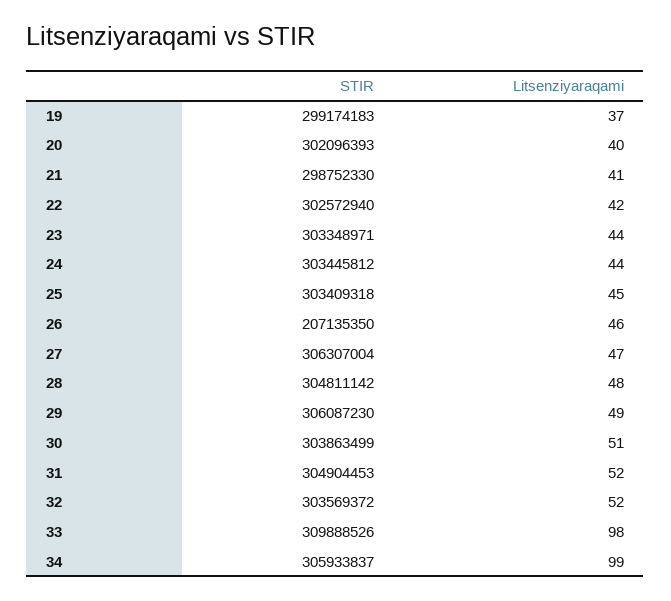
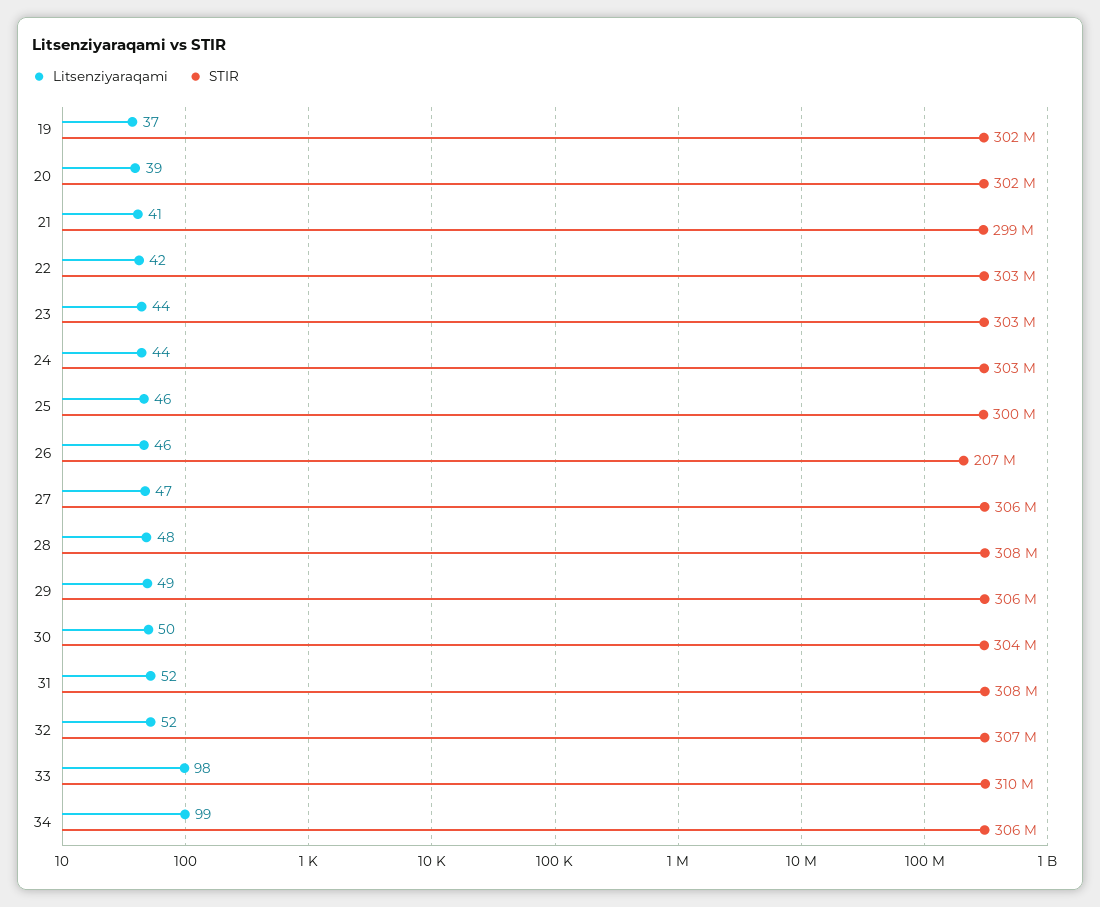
STIR, 19: 299174183 -> 302000000
Litsenziyaraqami, 20: 40 -> 39
STIR, 25: 303409318 -> 300000000
Litsenziyaraqami, 25: 45 -> 46
STIR, 28: 304811142 -> 308000000
Litsenziyaraqami, 30: 51 -> 50
STIR, 31: 304904453 -> 308000000
STIR, 32: 303569372 -> 307000000

